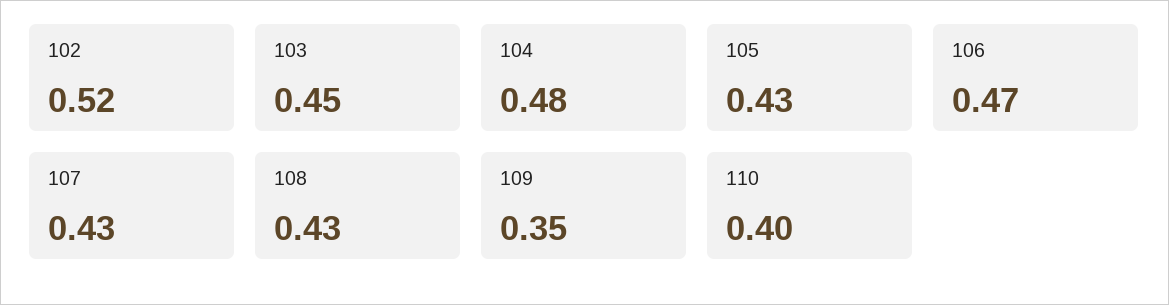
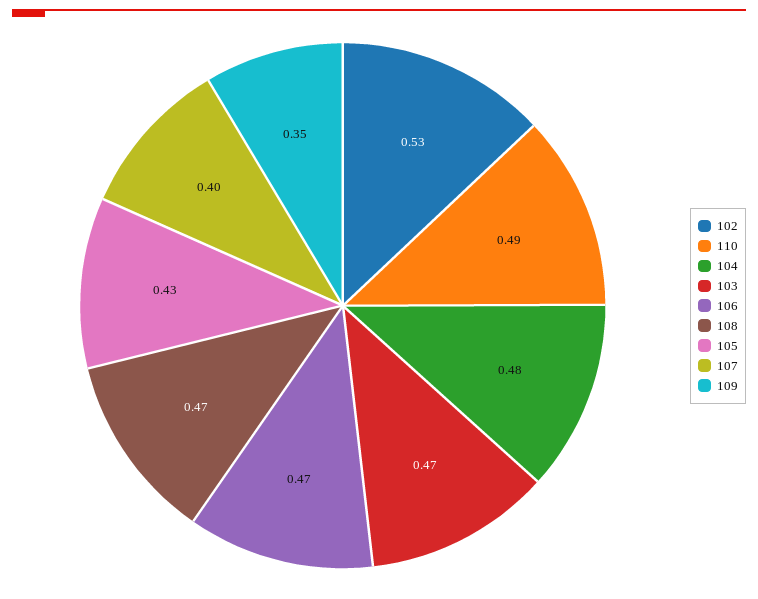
102: 0.52 -> 0.53
103: 0.45 -> 0.47
107: 0.43 -> 0.4
108: 0.43 -> 0.47
110: 0.4 -> 0.49

